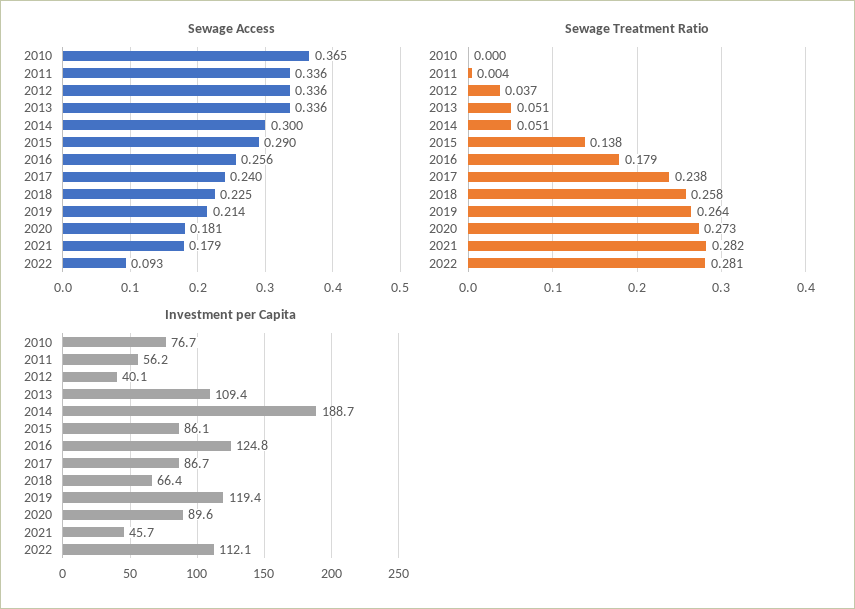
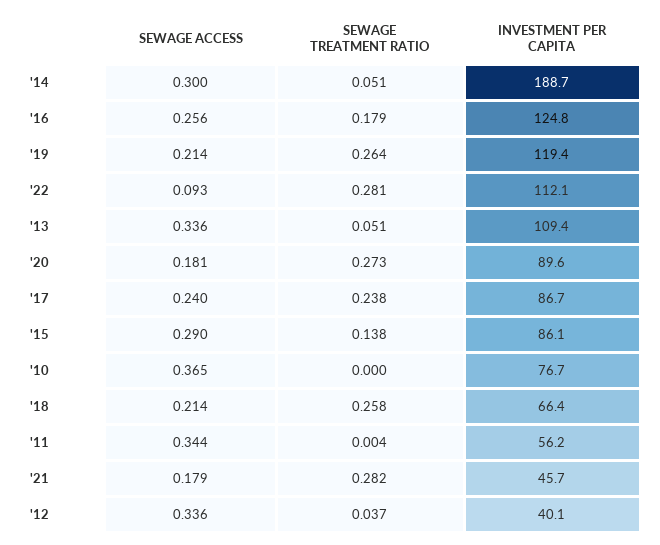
Sewage Access, 2011: 0.336 -> 0.344
Sewage Access, 2018: 0.225 -> 0.214

